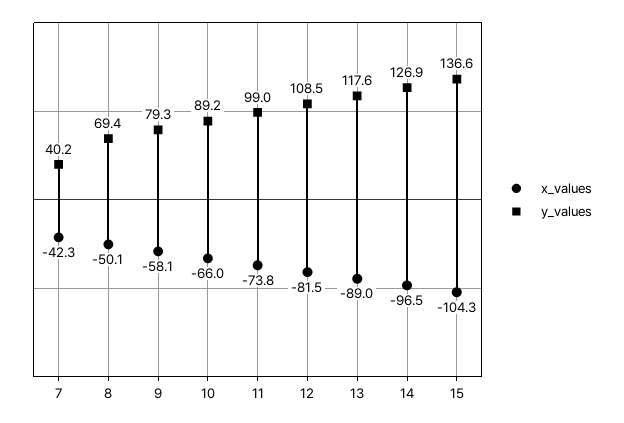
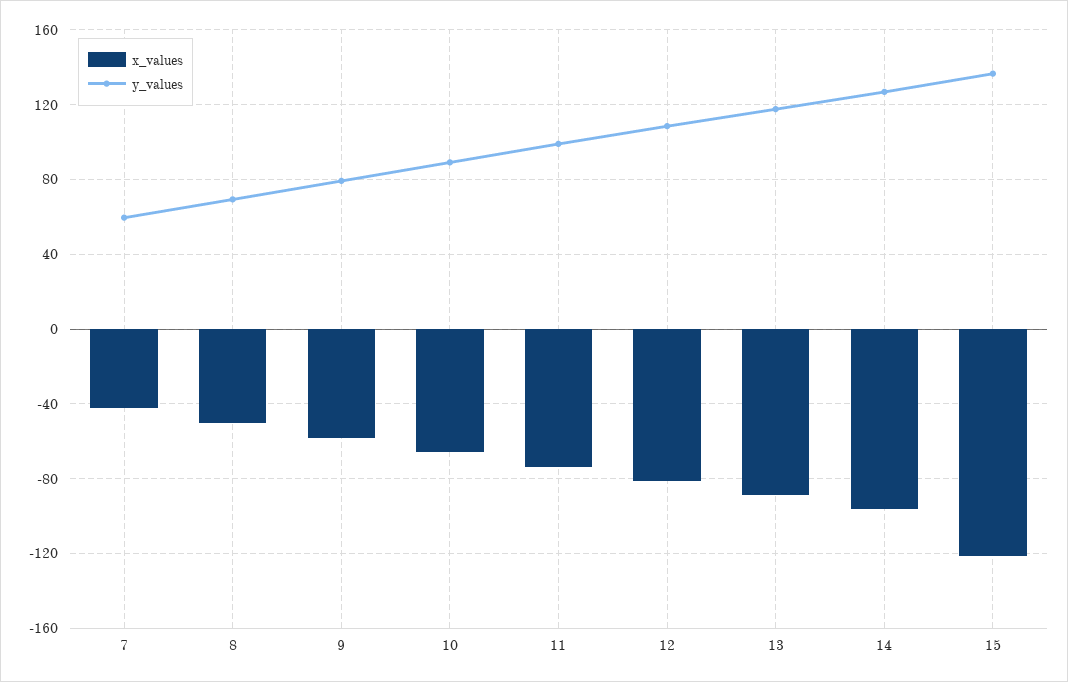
y_values, 7: 40.2 -> 60
x_values, 15: -104.3 -> -120

